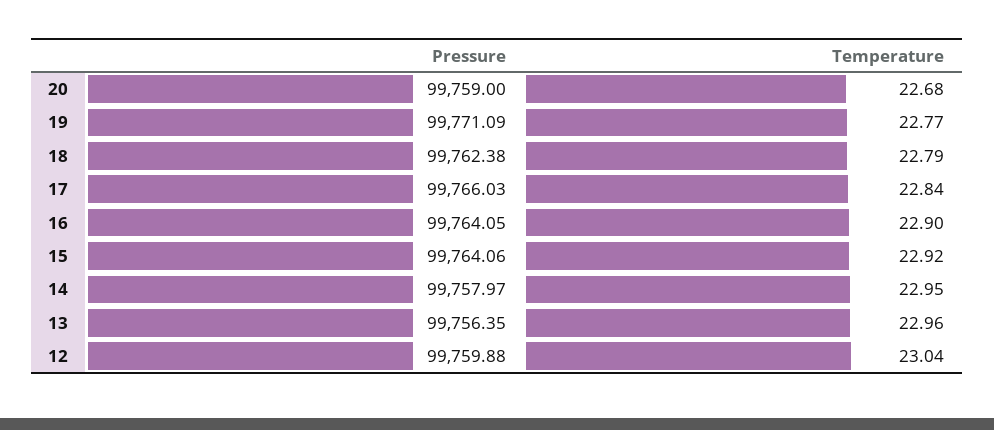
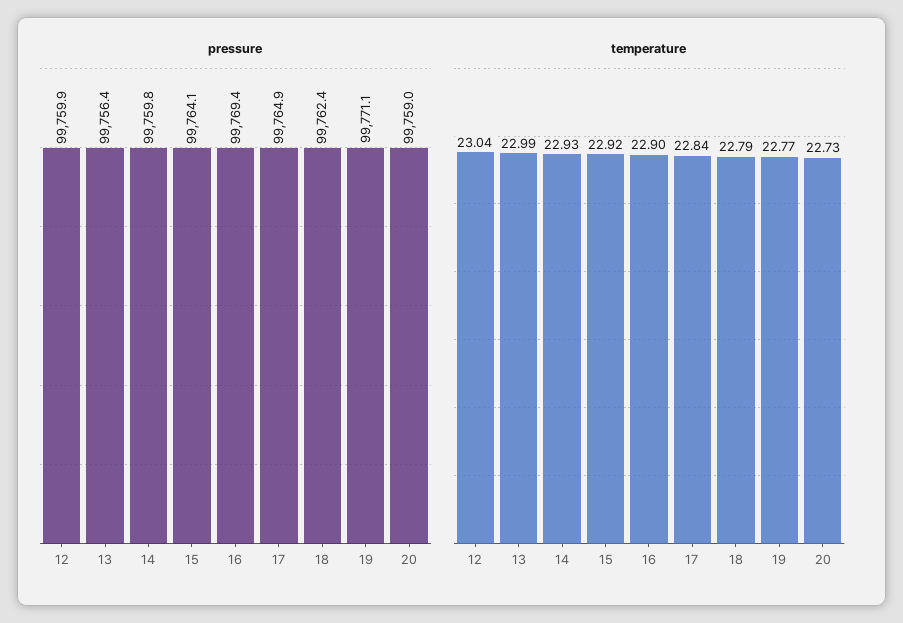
Temperature, 20: 22.68 -> 22.73
Pressure, 17: 99766.03 -> 99764.9
Pressure, 16: 99764.05 -> 99769.4
Pressure, 14: 99757.97 -> 99759.8
Temperature, 14: 22.95 -> 22.93
Temperature, 13: 22.96 -> 22.99

